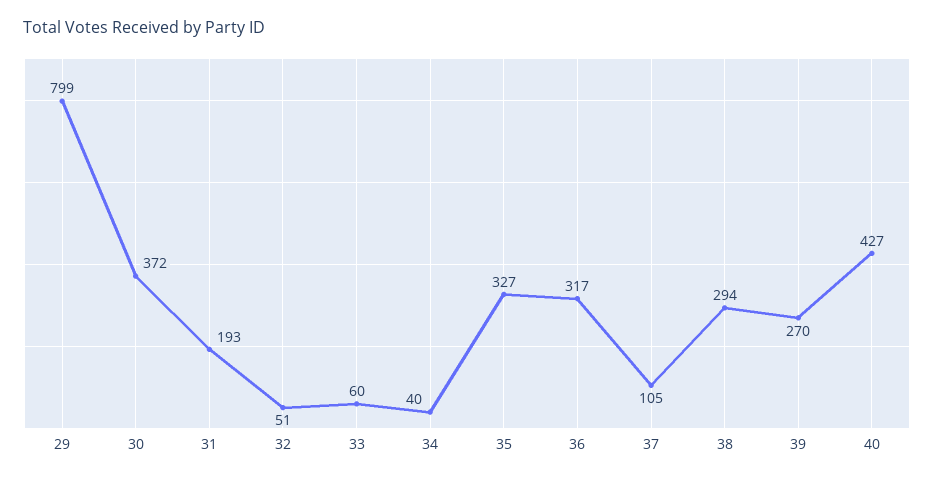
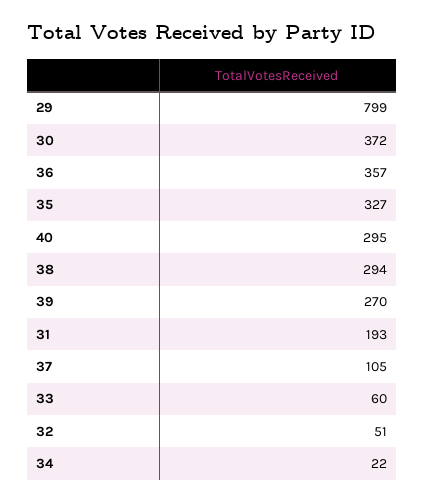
34: 40 -> 22
36: 317 -> 357
40: 427 -> 295

